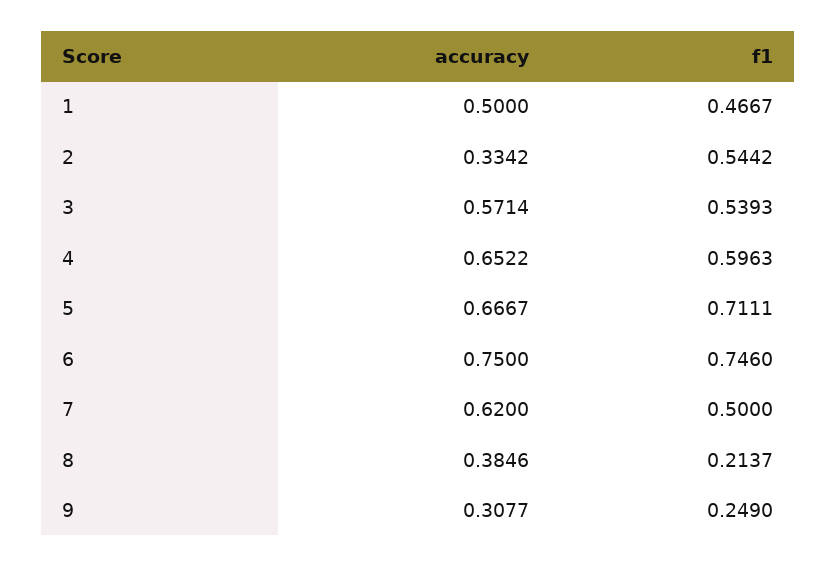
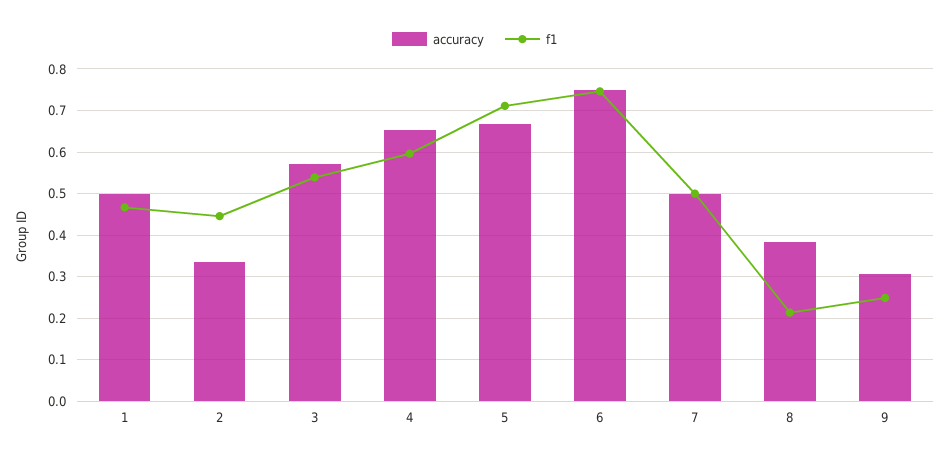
f1, 2: 0.5442 -> 0.44
accuracy, 7: 0.62 -> 0.5

